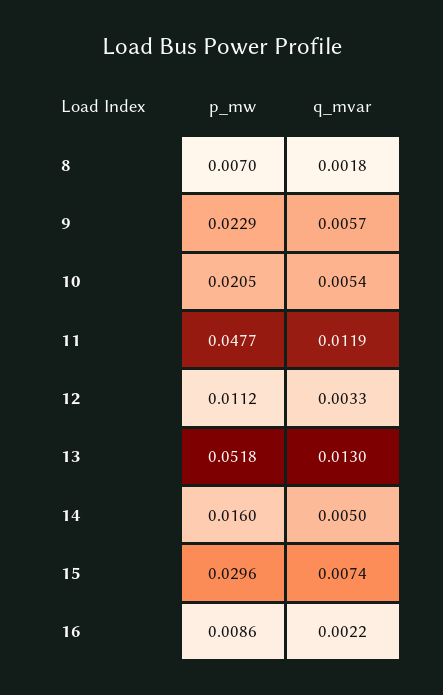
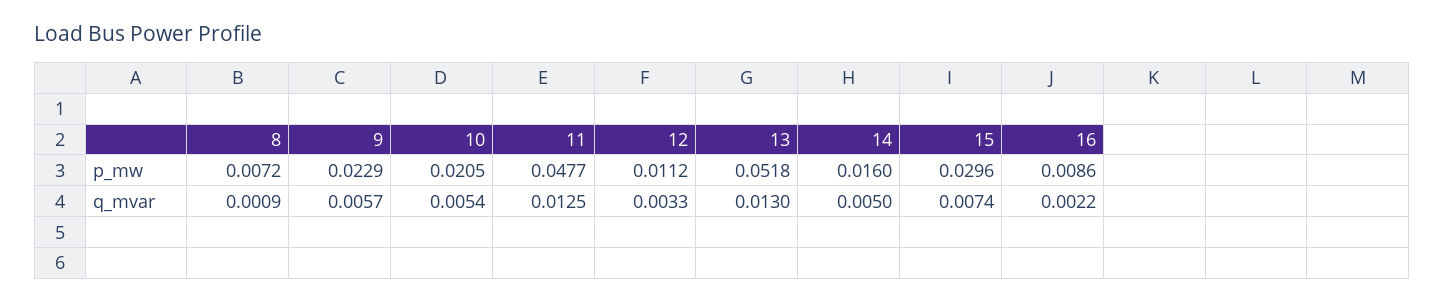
p_mw, 8: 0.007 -> 0.0072
q_mvar, 8: 0.0018 -> 0.0009
q_mvar, 11: 0.0119 -> 0.0125

